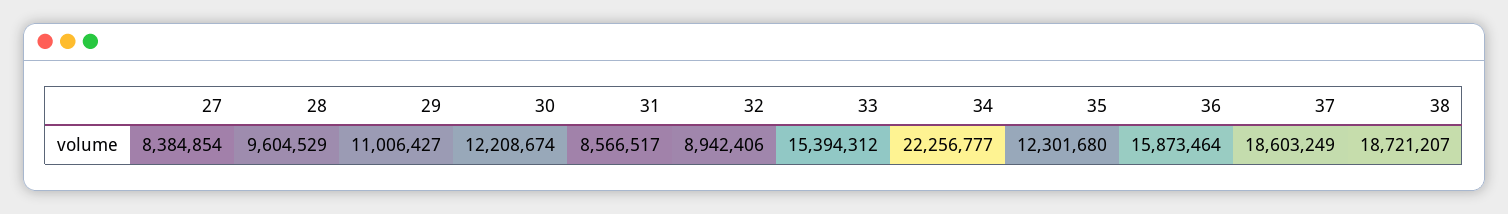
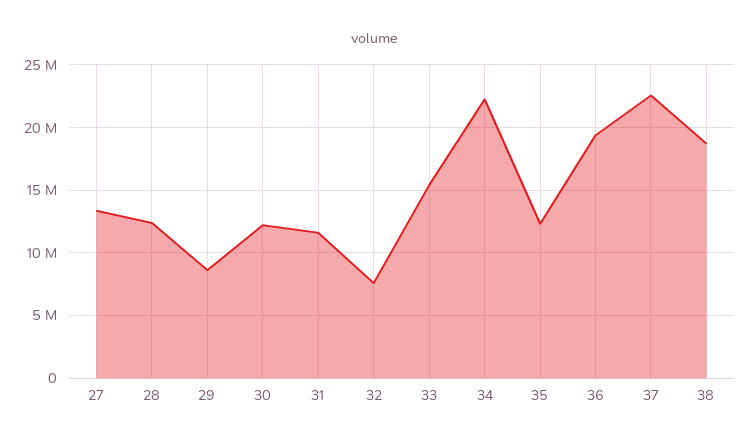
27: 8384854 -> 13500000
28: 9604529 -> 12500000
29: 11006427 -> 8500000
31: 8566517 -> 11500000
32: 8942406 -> 7500000
36: 15873464 -> 19500000
37: 18603249 -> 22500000

